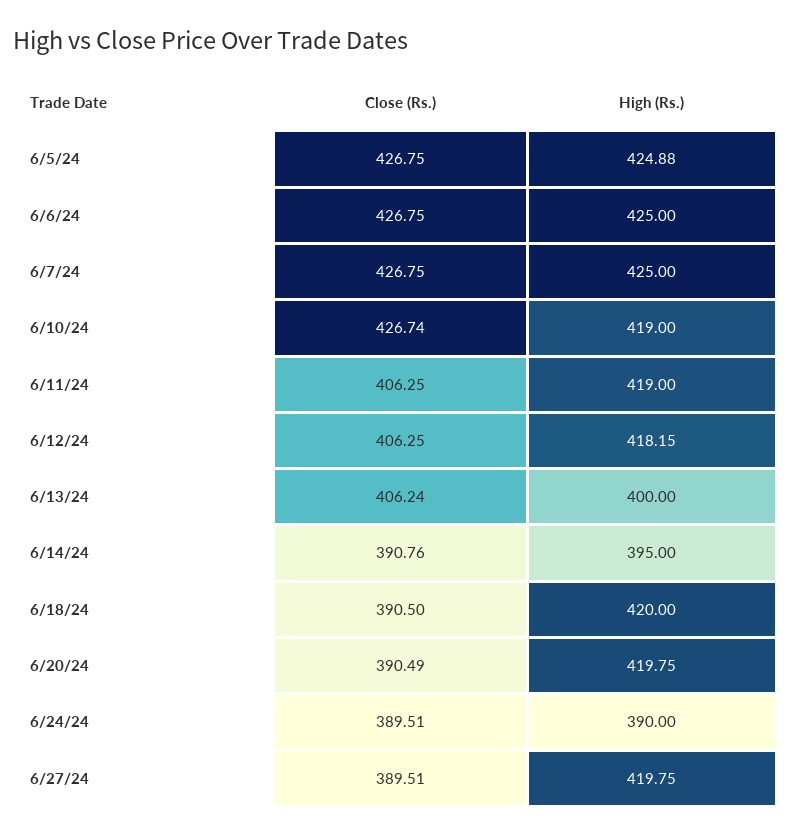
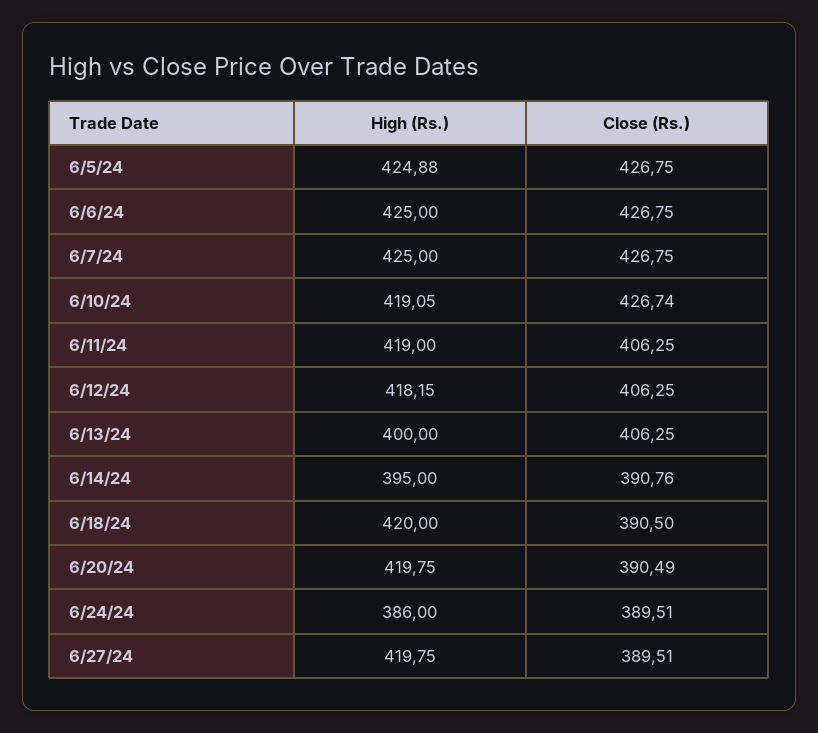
High (Rs.), 6/10/24: 419 -> 419.05
Close (Rs.), 6/13/24: 406.24 -> 406.25
High (Rs.), 6/24/24: 390 -> 386

